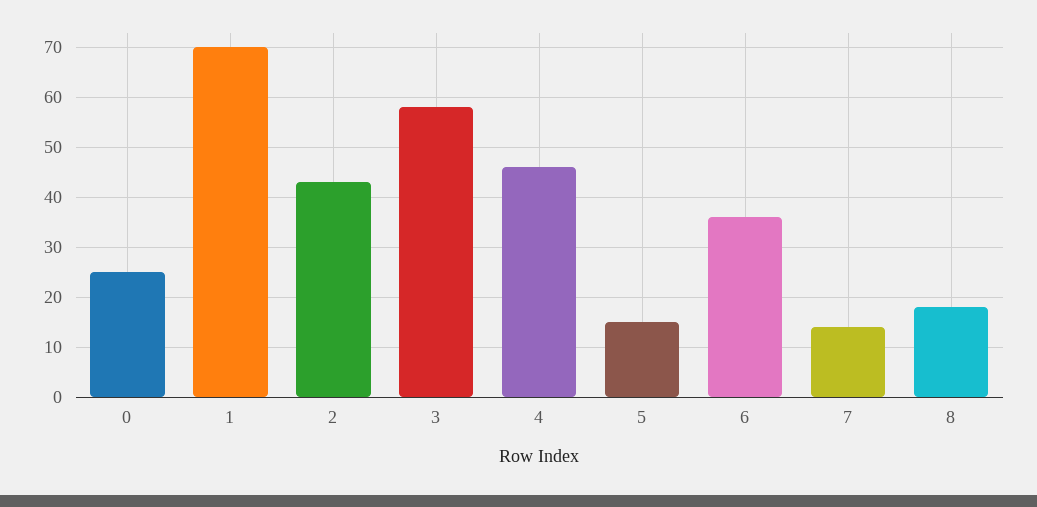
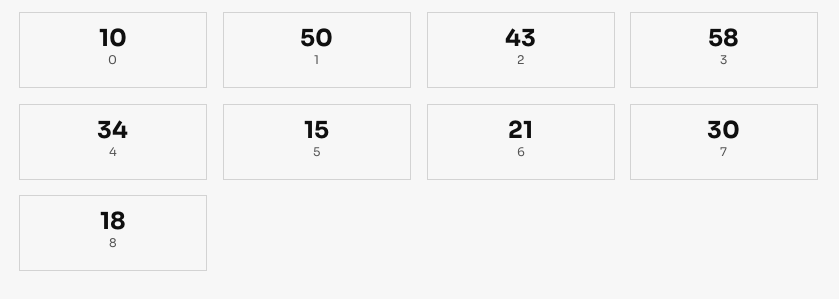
0: 25 -> 10
1: 70 -> 50
4: 45 -> 34
6: 35 -> 21
7: 15 -> 30

